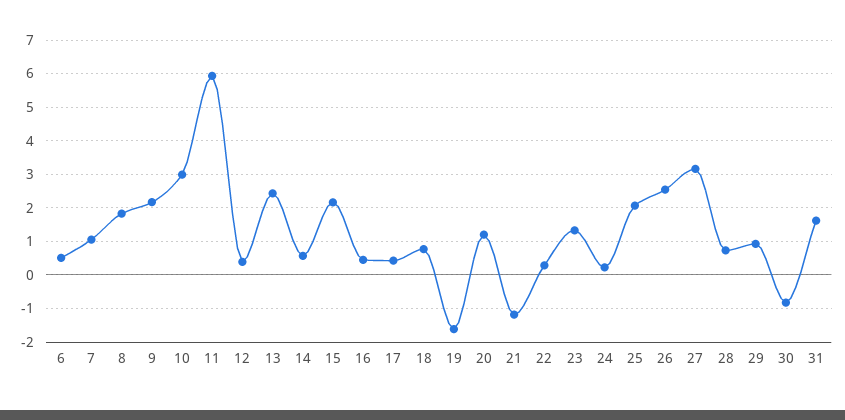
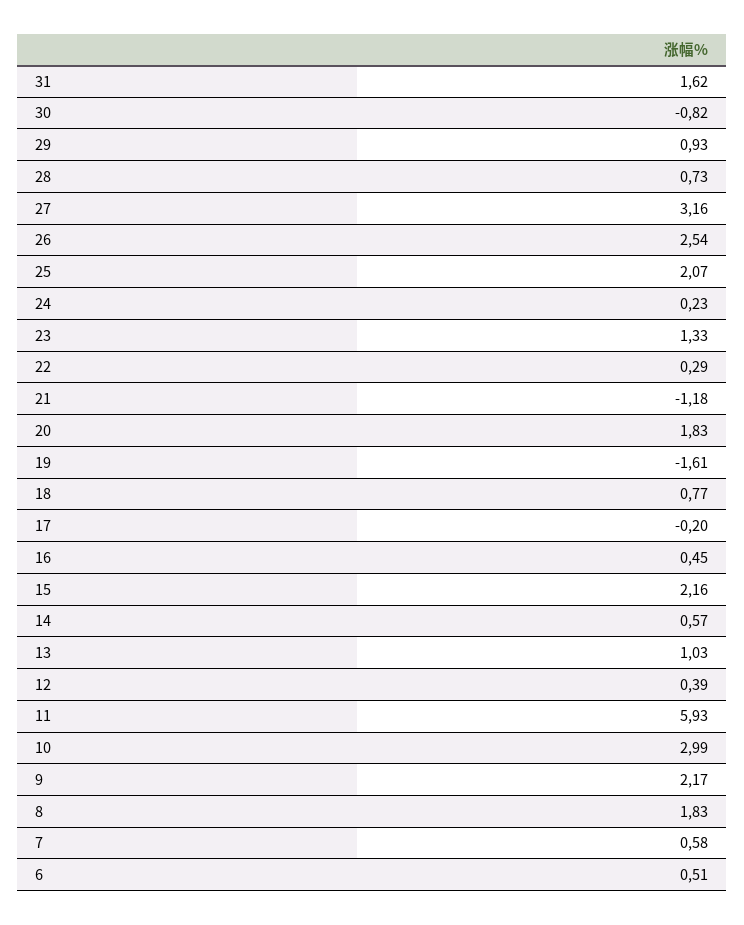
7: 1 -> 0.58
13: 2.4 -> 1.03
17: 0.4 -> -0.2
20: 1.2 -> 1.83

